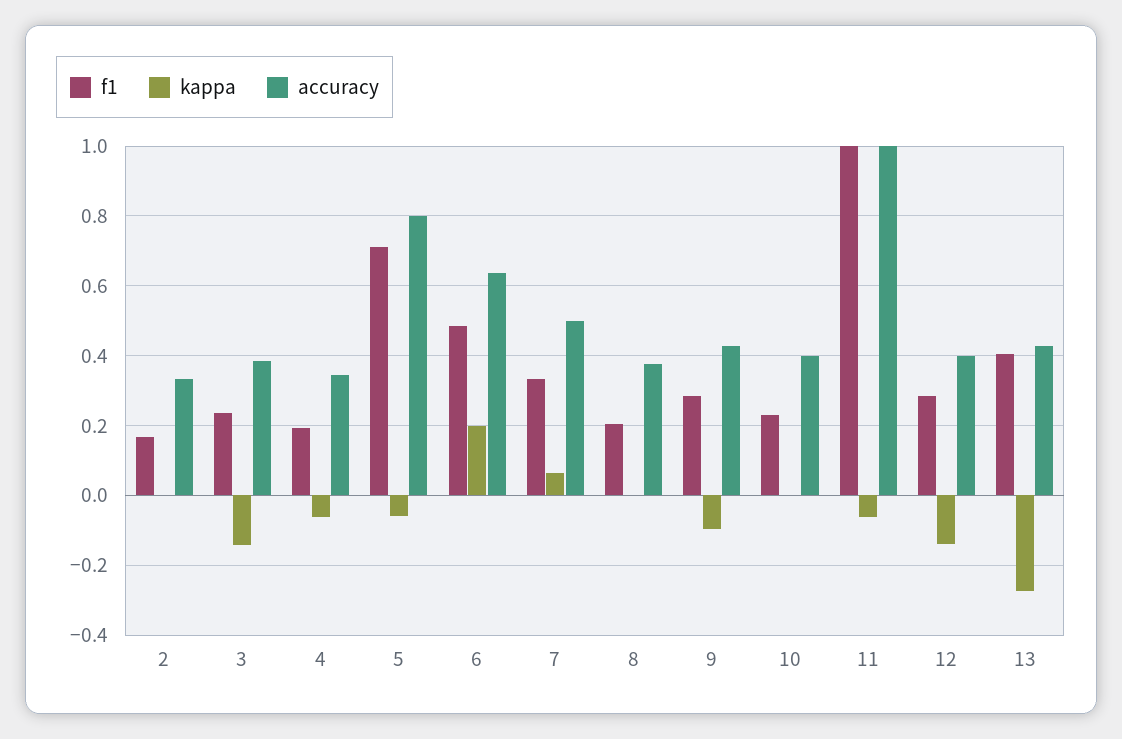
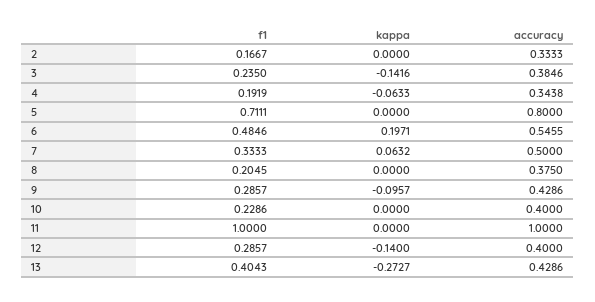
kappa, 5: -0.06 -> 0
accuracy, 6: 0.64 -> 0.5455
kappa, 11: -0.06 -> 0

